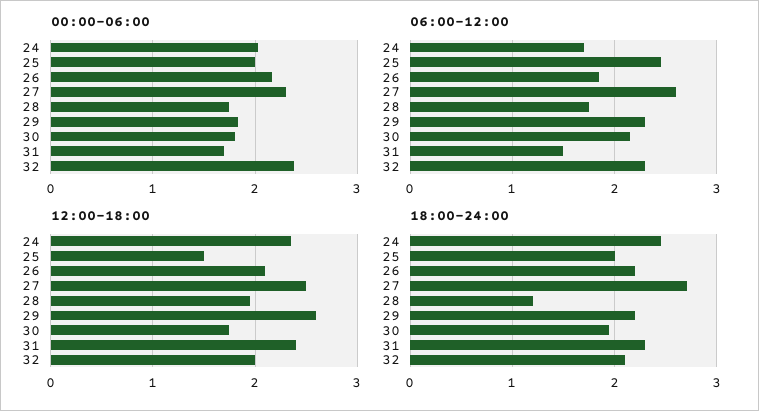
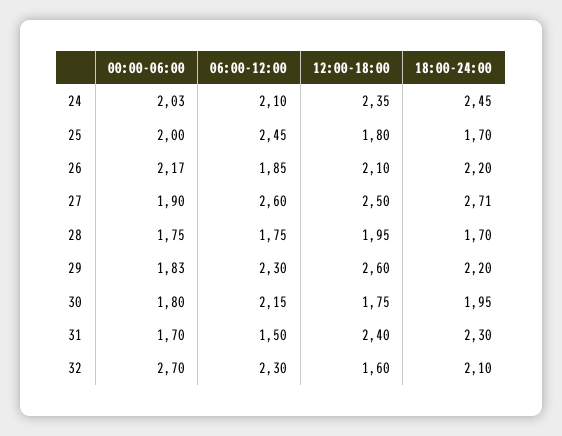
00:00-06:00, 27: 2.3 -> 1.9
00:00-06:00, 32: 2.4 -> 2.7
06:00-12:00, 24: 1.7 -> 2.1
12:00-18:00, 25: 1.5 -> 1.8
12:00-18:00, 32: 2 -> 1.6
18:00-24:00, 25: 2 -> 1.7
18:00-24:00, 28: 1.2 -> 1.7

